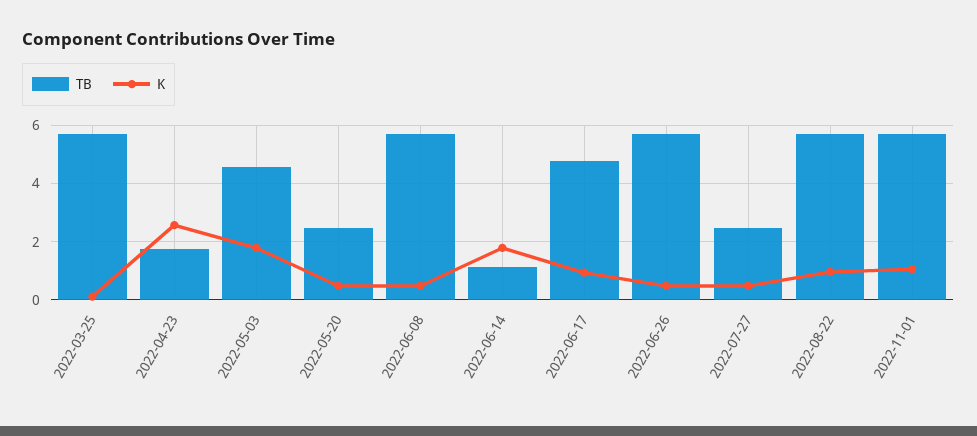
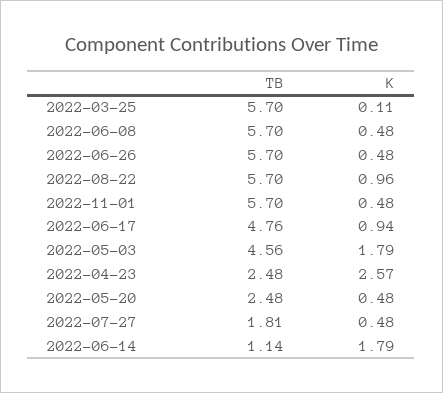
TB, 2022-04-23: 1.75 -> 2.48
TB, 2022-07-27: 2.5 -> 1.81
K, 2022-11-01: 1 -> 0.48

